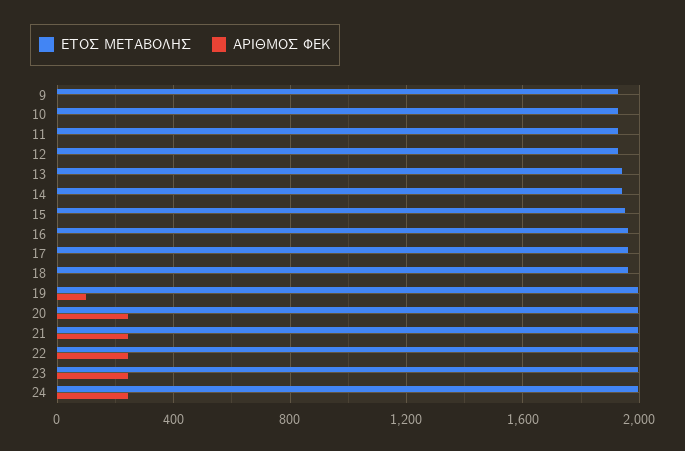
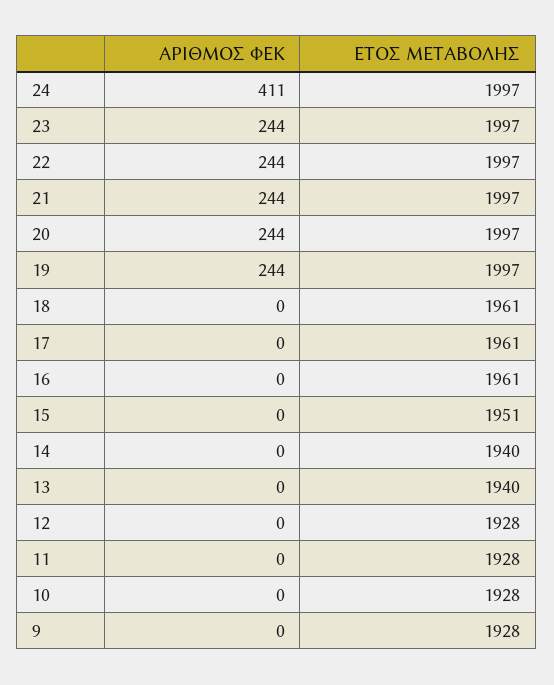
ΑΡΙΘΜΟΣ ΦΕΚ, 19: 100 -> 244
ΑΡΙΘΜΟΣ ΦΕΚ, 24: 250 -> 411

